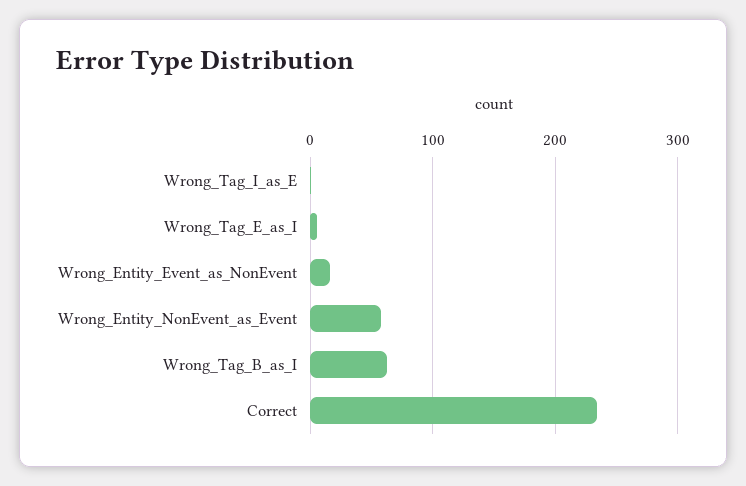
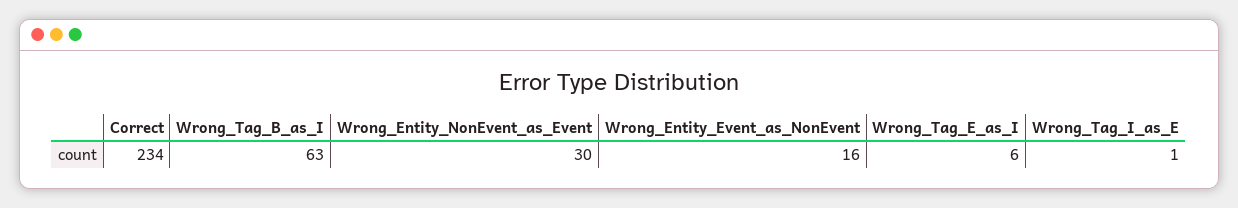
Wrong_Entity_NonEvent_as_Event: 60 -> 30

